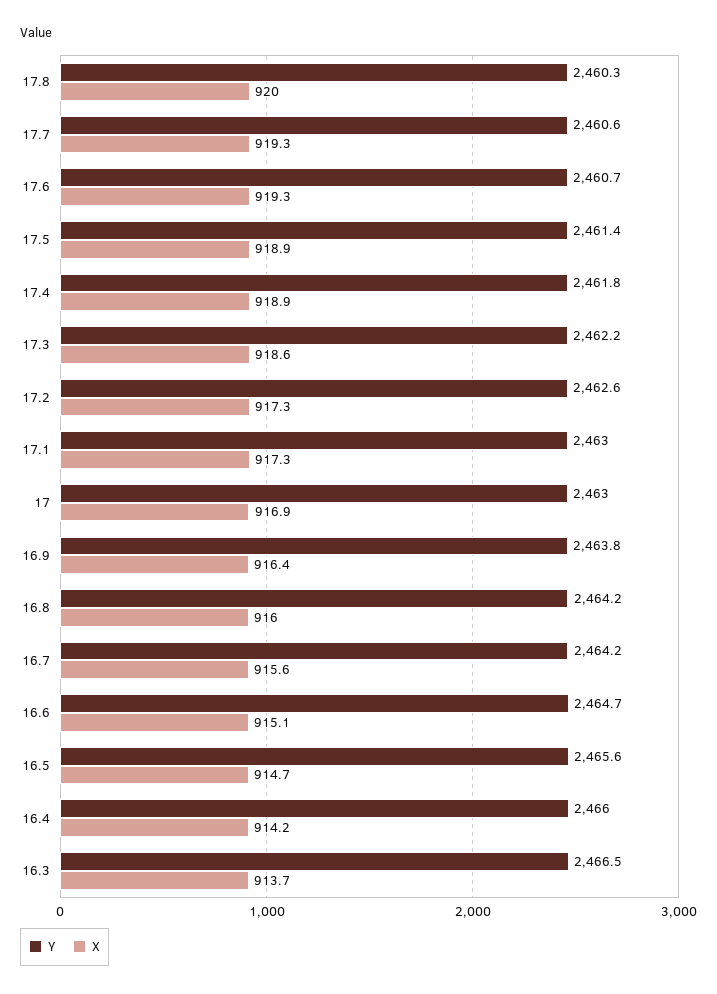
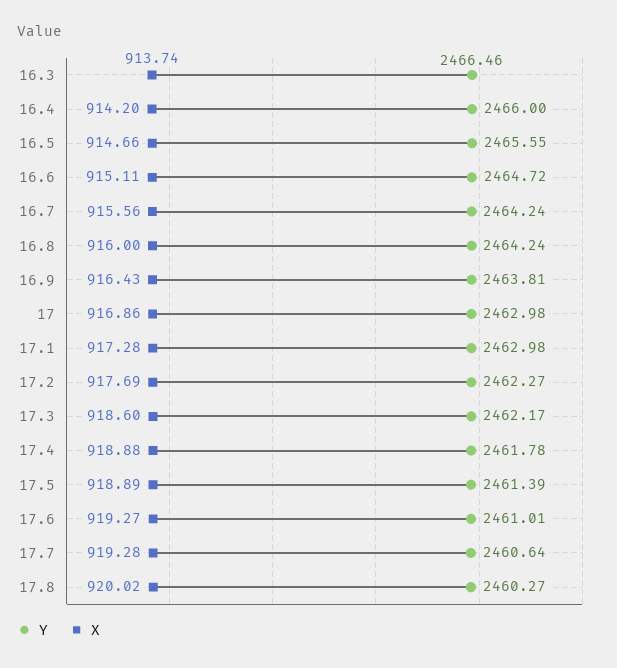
Y, 17.6: 2460.7 -> 2461.01
Y, 17.2: 2462.6 -> 2462.27
X, 17.2: 917.3 -> 917.69

